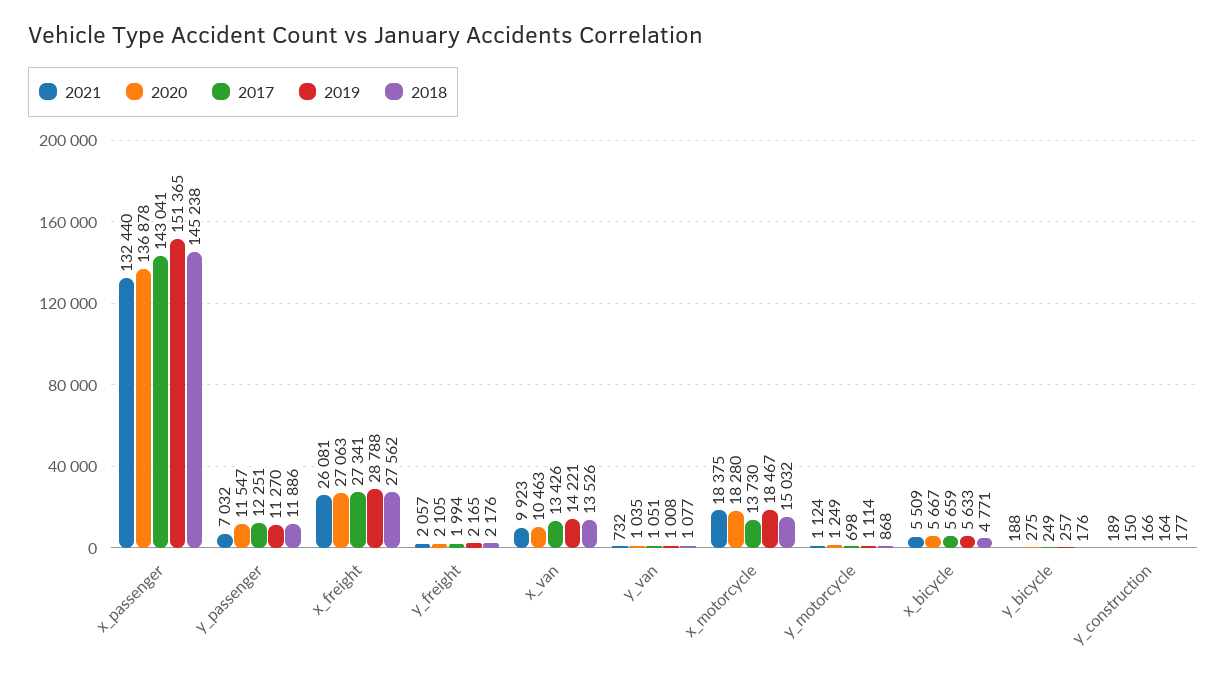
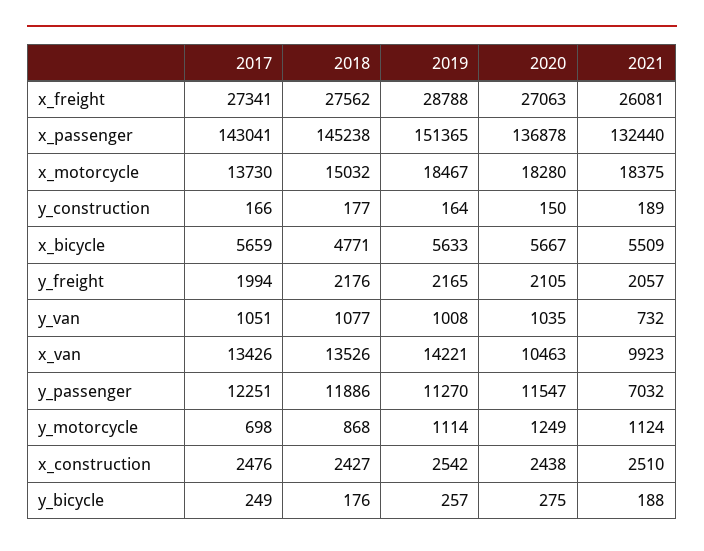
2017, x_construction: none -> 2476
2018, x_construction: none -> 2427
2019, x_construction: none -> 2542
2020, x_construction: none -> 2438
2021, x_construction: none -> 2510

